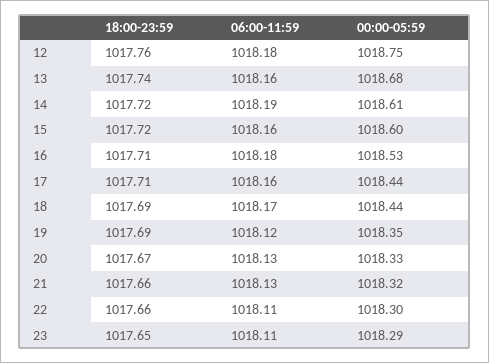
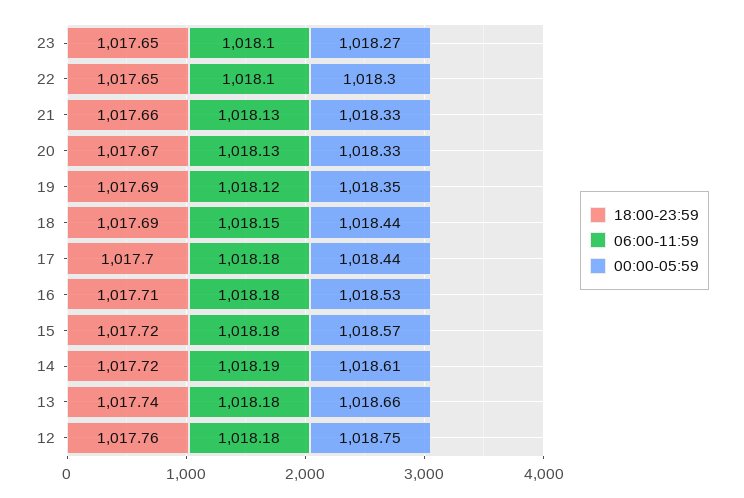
06:00-11:59, 13: 1018.16 -> 1018.18
00:00-05:59, 13: 1018.68 -> 1018.66
06:00-11:59, 15: 1018.16 -> 1018.18
00:00-05:59, 15: 1018.6 -> 1018.57
18:00-23:59, 17: 1017.71 -> 1017.7
06:00-11:59, 17: 1018.16 -> 1018.18
06:00-11:59, 18: 1018.17 -> 1018.15
00:00-05:59, 21: 1018.32 -> 1018.33
18:00-23:59, 22: 1017.66 -> 1017.65
06:00-11:59, 22: 1018.11 -> 1018.1
06:00-11:59, 23: 1018.11 -> 1018.1
00:00-05:59, 23: 1018.29 -> 1018.27

